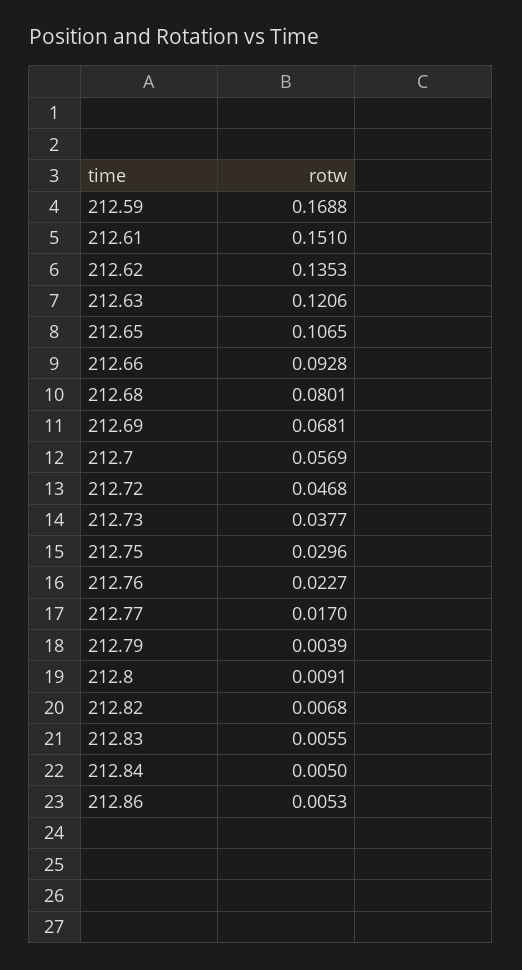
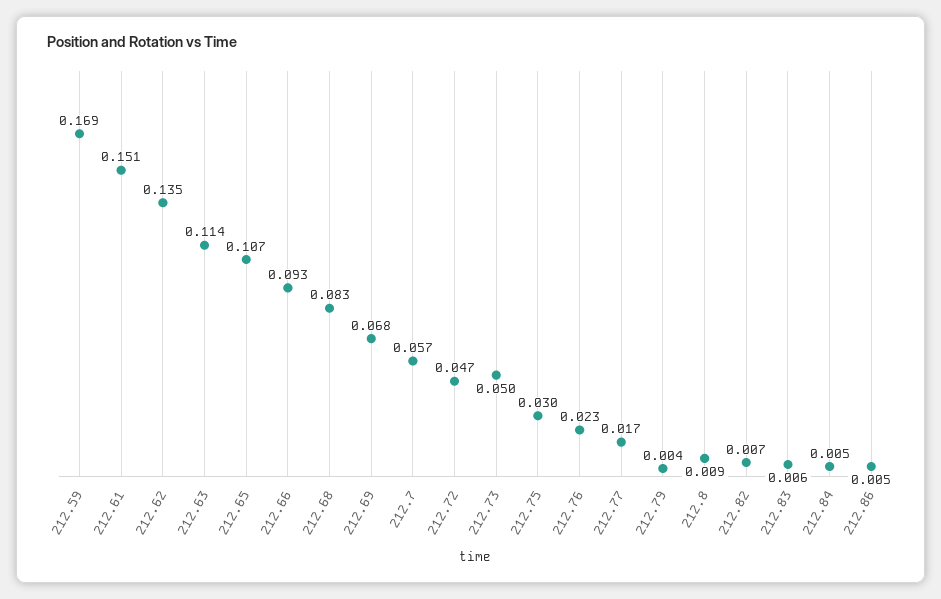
212.63: 0.1206 -> 0.114
212.68: 0.0801 -> 0.083
212.73: 0.0377 -> 0.05

